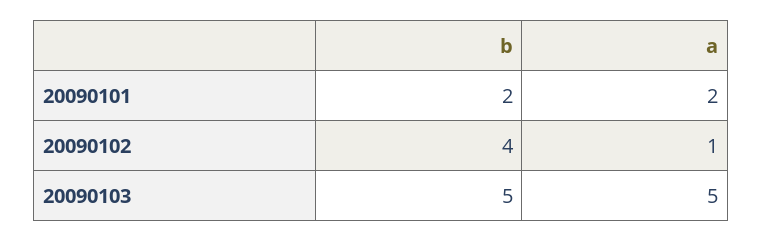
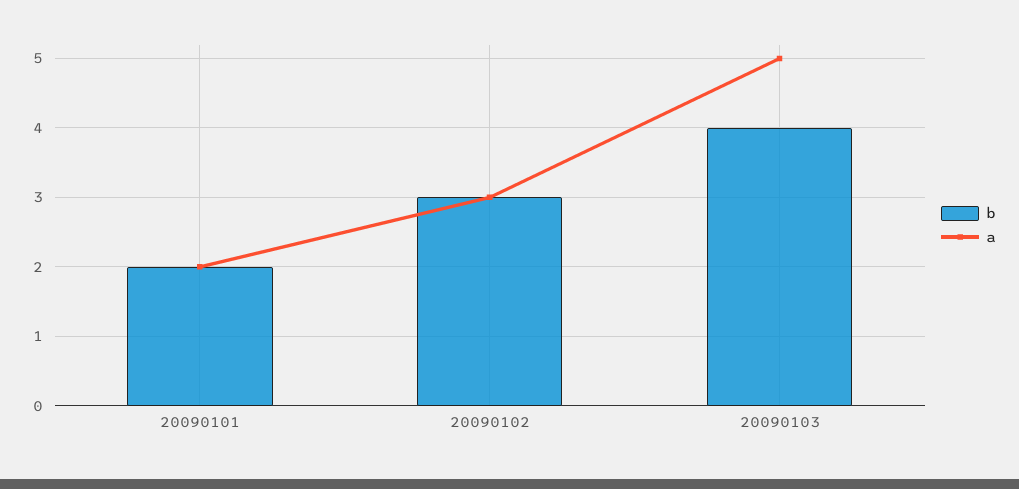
b, 20090102: 4 -> 3
a, 20090102: 1 -> 3
b, 20090103: 5 -> 4

